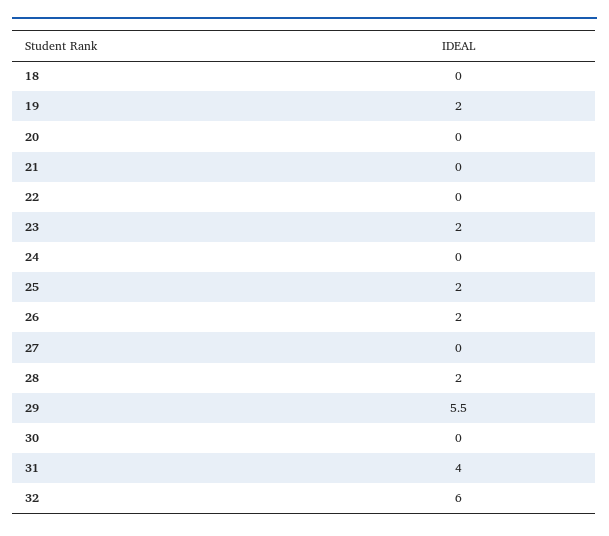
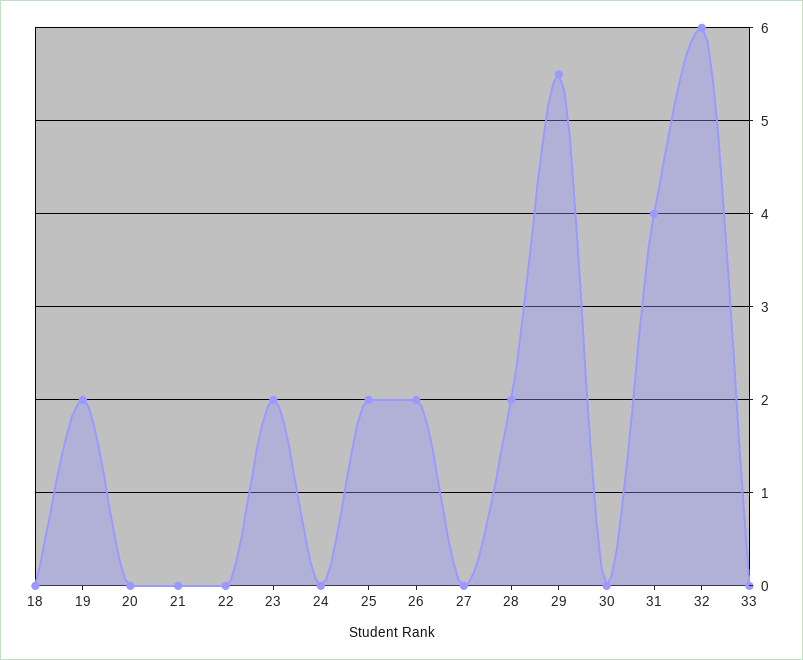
33: none -> 0

